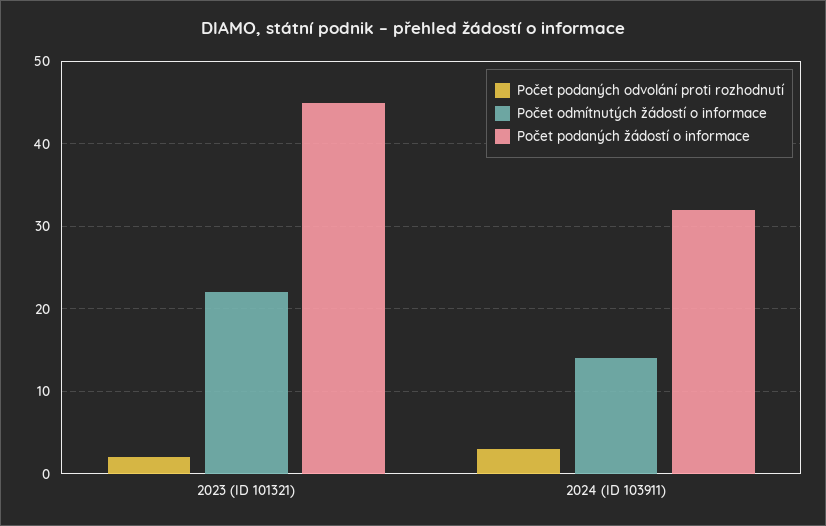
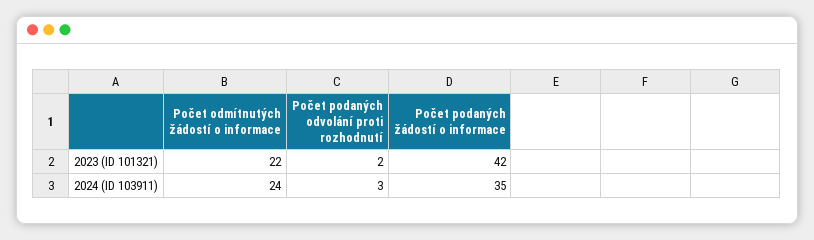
Počet podaných žádostí o informace, 2023 (ID 101321): 45 -> 42
Počet odmítnutých žádostí o informace, 2024 (ID 103911): 14 -> 24
Počet podaných žádostí o informace, 2024 (ID 103911): 32 -> 35

